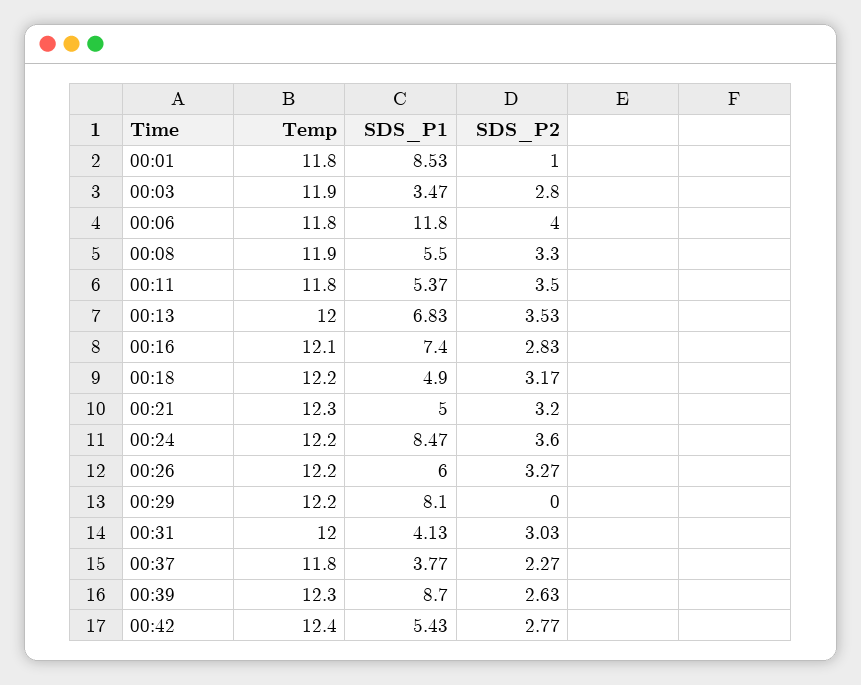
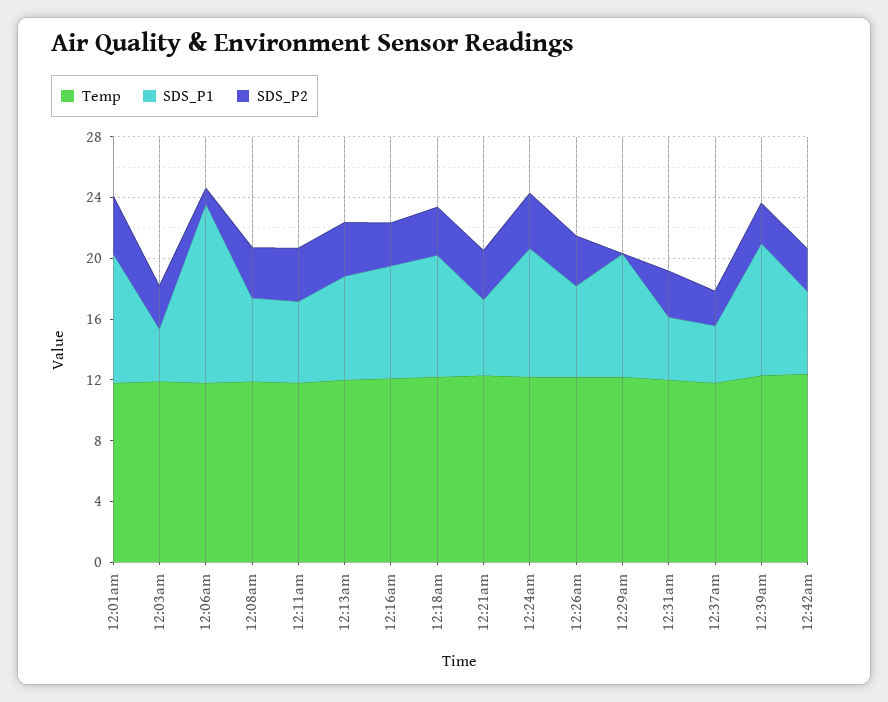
SDS_P2, 00:01: 1 -> 4
SDS_P2, 00:06: 4 -> 1
SDS_P1, 00:18: 4.9 -> 8

